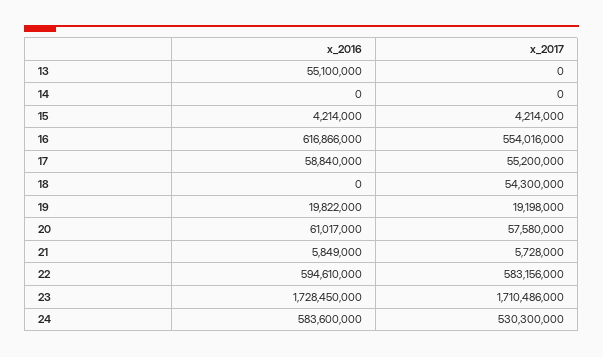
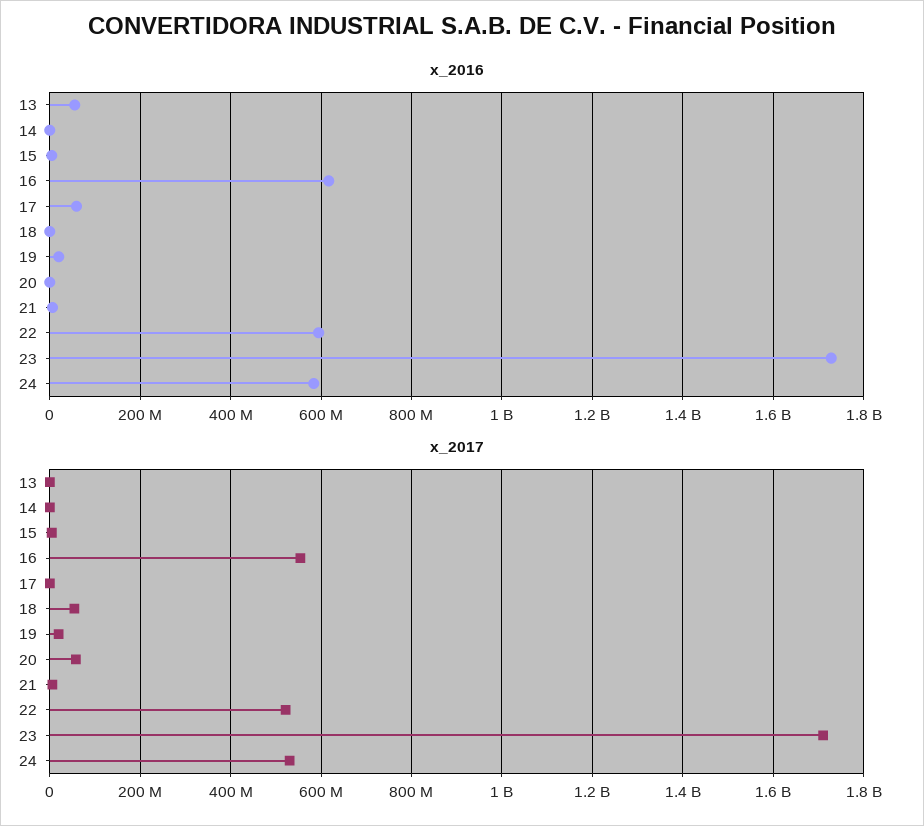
x_2017, 17: 55200000 -> 0
x_2016, 20: 61017000 -> 0
x_2017, 22: 583156000 -> 520000000

